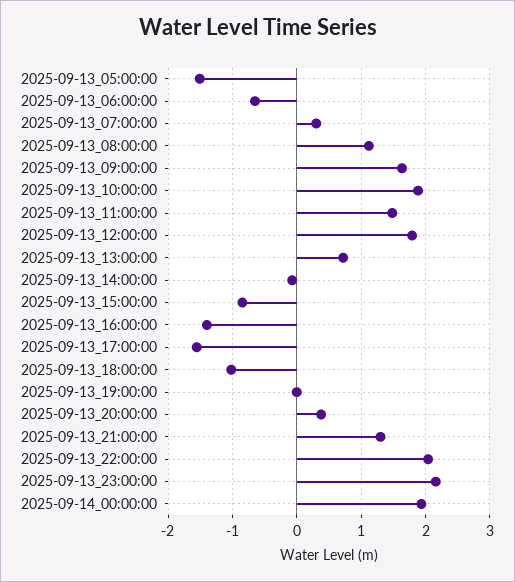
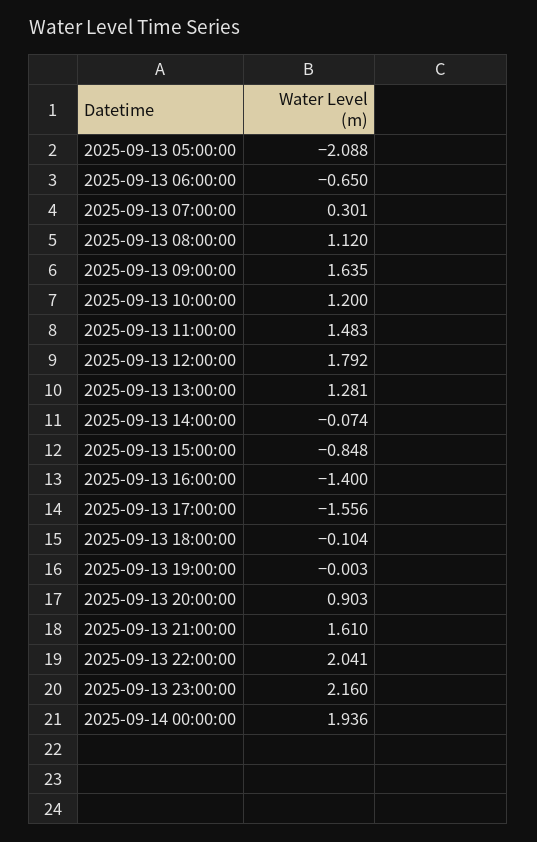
2025-09-13_05:00:00: -1.5 -> -2.088
2025-09-13_10:00:00: 1.9 -> 1.2
2025-09-13_13:00:00: 0.7 -> 1.281
2025-09-13_18:00:00: -1 -> -0.104
2025-09-13_20:00:00: 0.4 -> 0.903
2025-09-13_21:00:00: 1.3 -> 1.61

